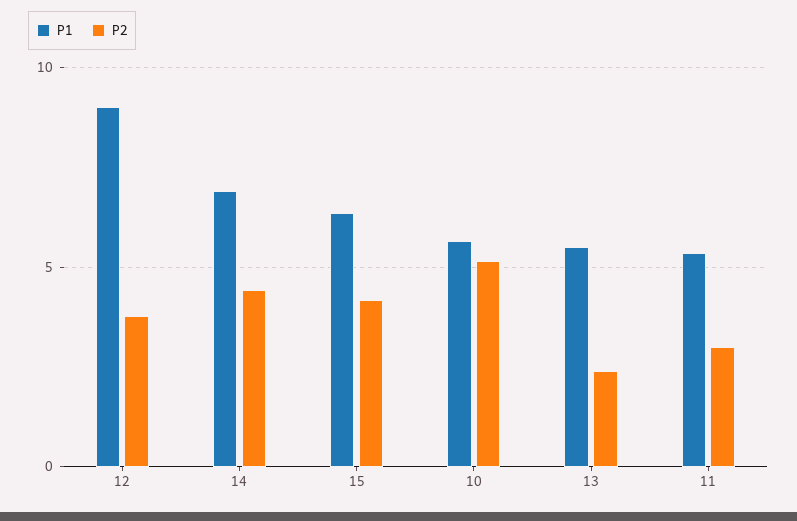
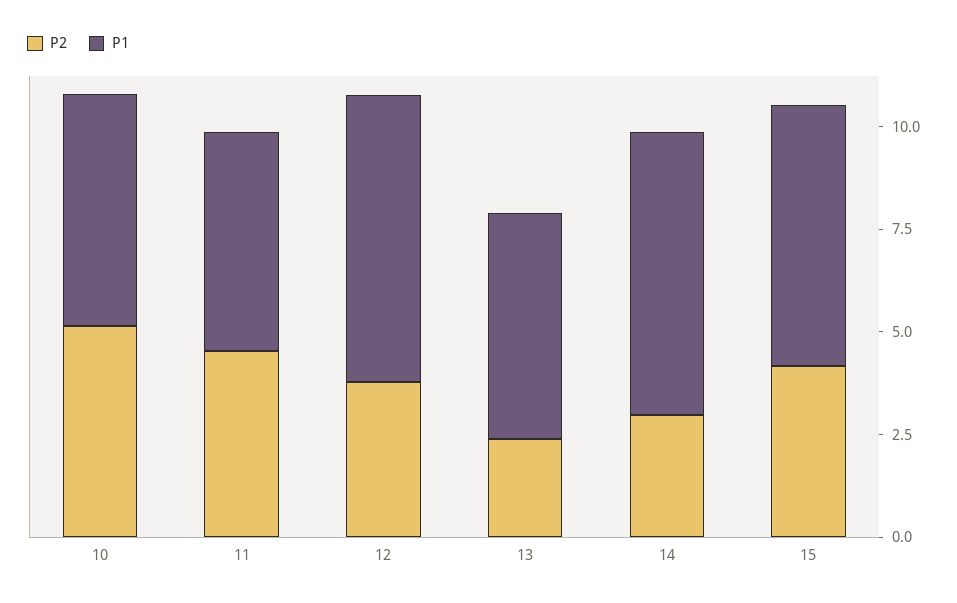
P1, 12: 9 -> 7
P2, 14: 4.5 -> 3
P2, 11: 3 -> 4.5

